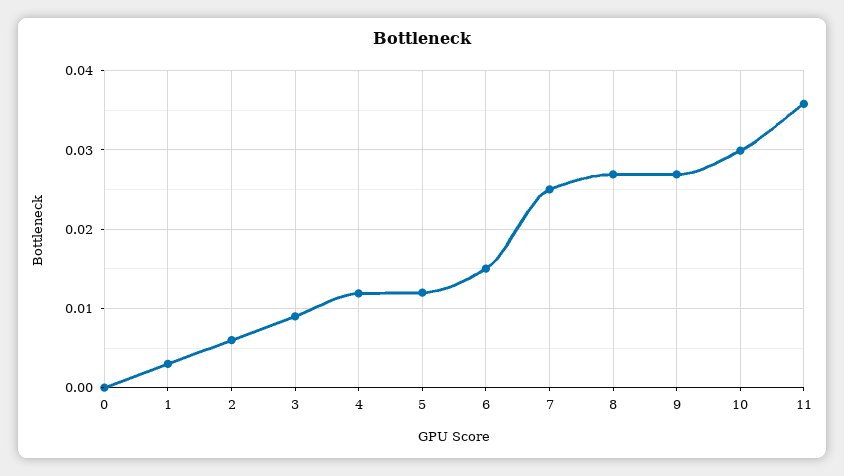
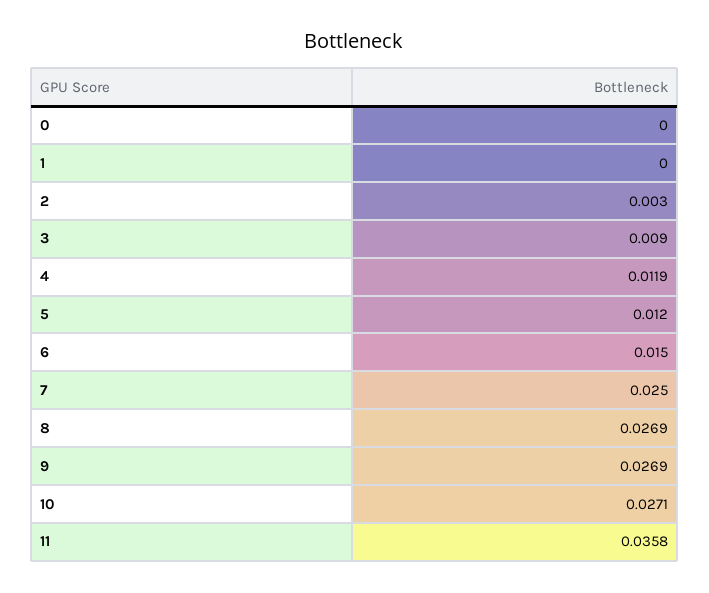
1: 0.003 -> 0
2: 0.006 -> 0.003
10: 0.03 -> 0.0271

